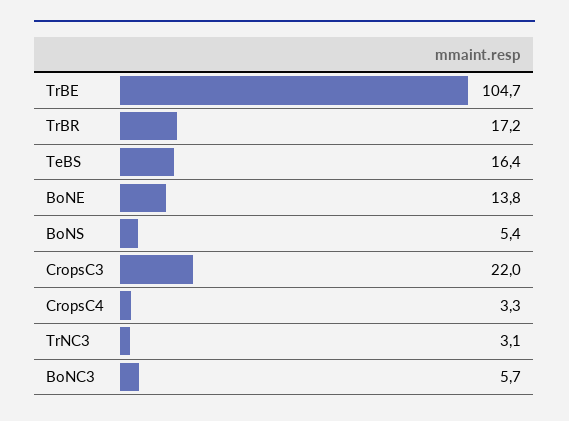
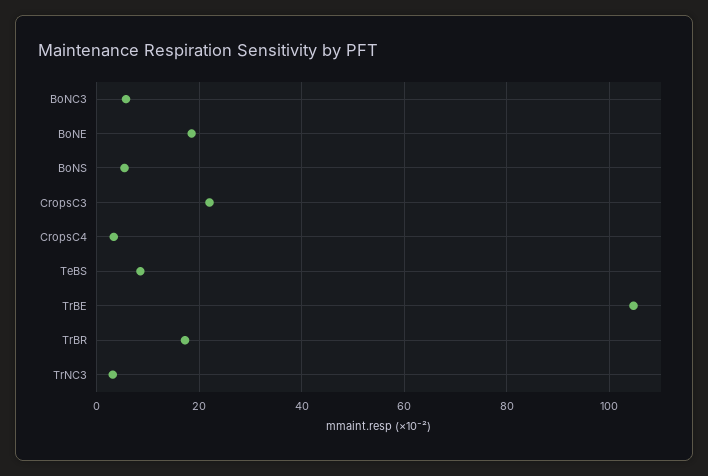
TeBS: 16.4 -> 8
BoNE: 13.8 -> 18

